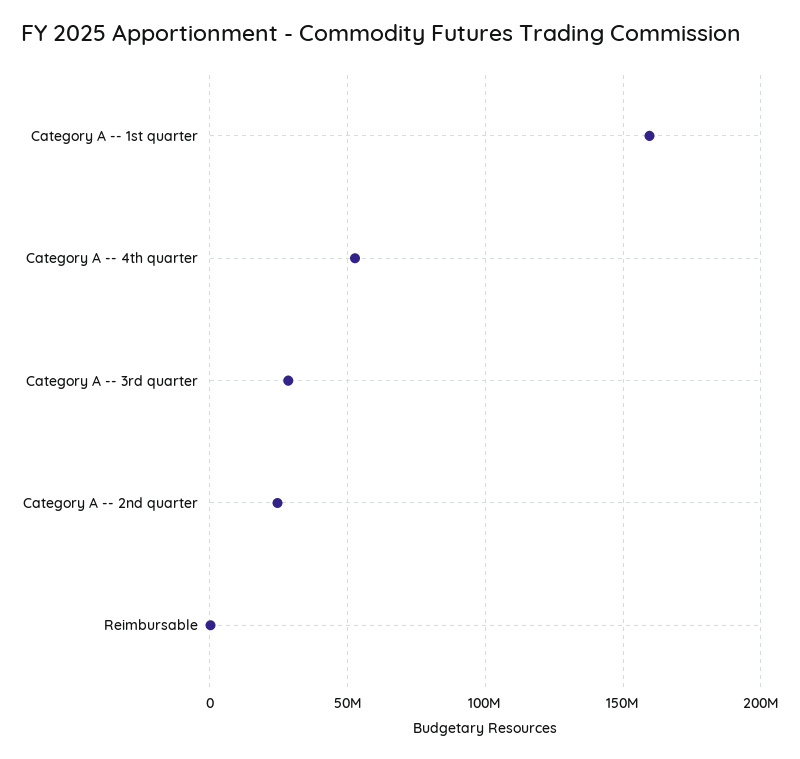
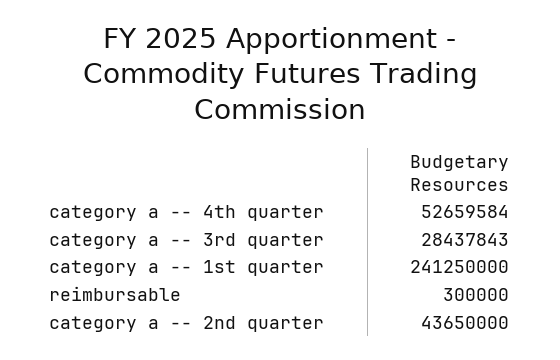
Category A -- 1st quarter: 160000000 -> 241250000
Category A -- 2nd quarter: 25000000 -> 43650000

